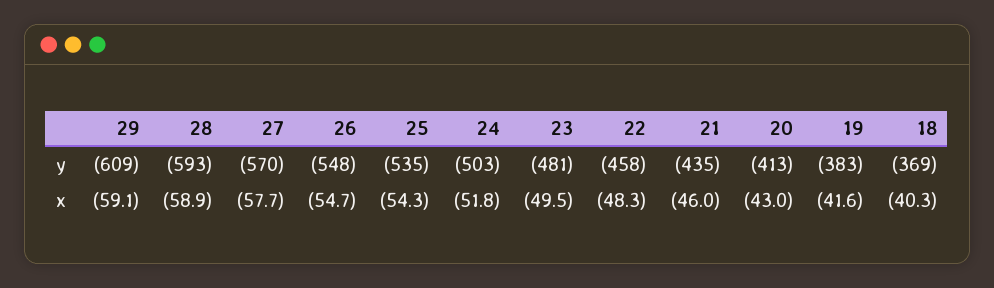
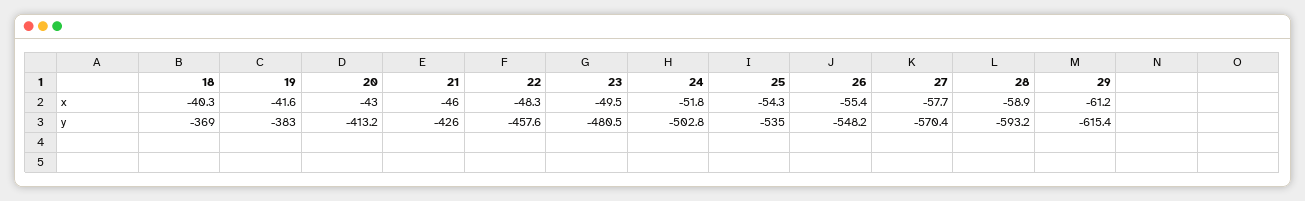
29, y: -609 -> -615.4
21, y: -435 -> -426
29, x: -59.1 -> -61.2
26, x: -54.7 -> -55.4

